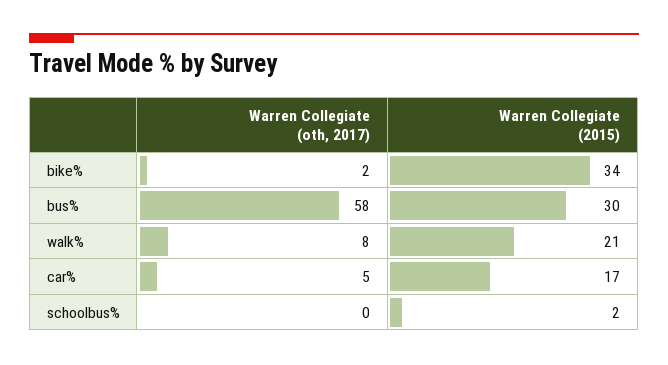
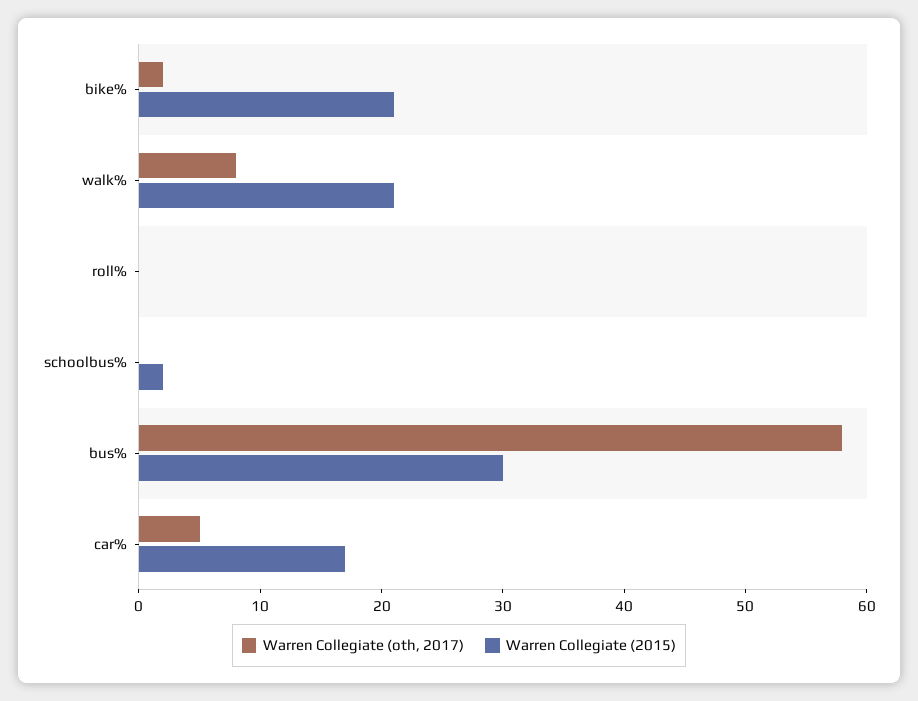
Warren Collegiate (2015), bike%: 34 -> 21
Warren Collegiate (oth, 2017), roll%: none -> 0
Warren Collegiate (2015), roll%: none -> 0

